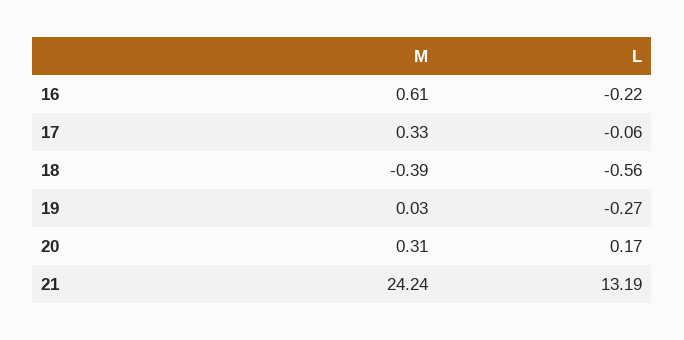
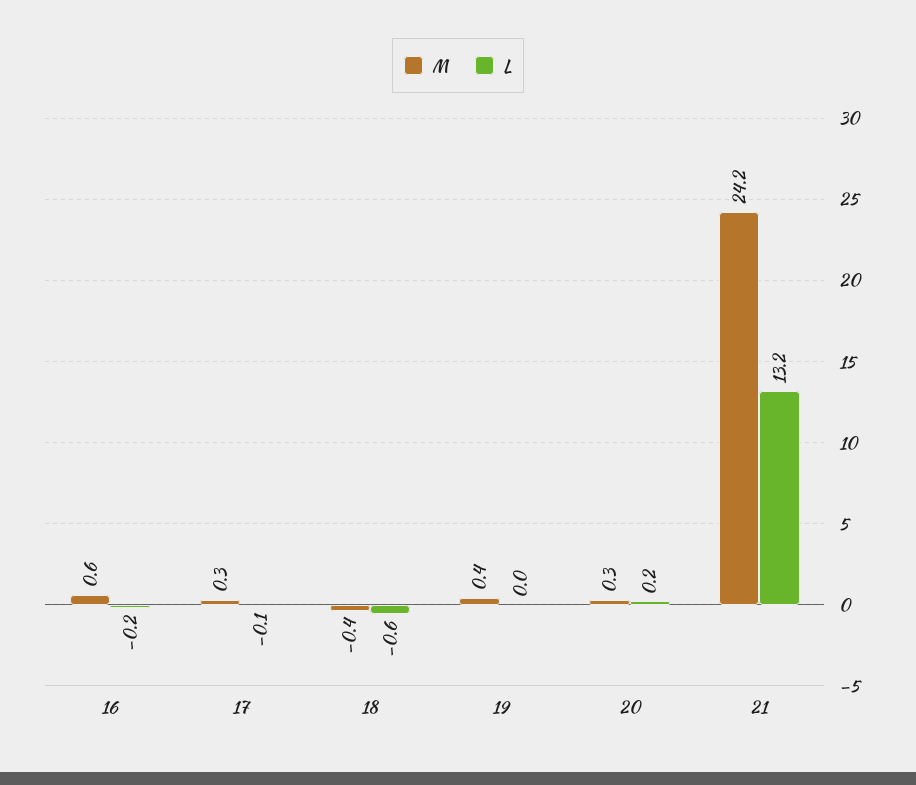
M, 19: 0.03 -> 0.4
L, 19: -0.27 -> 0

